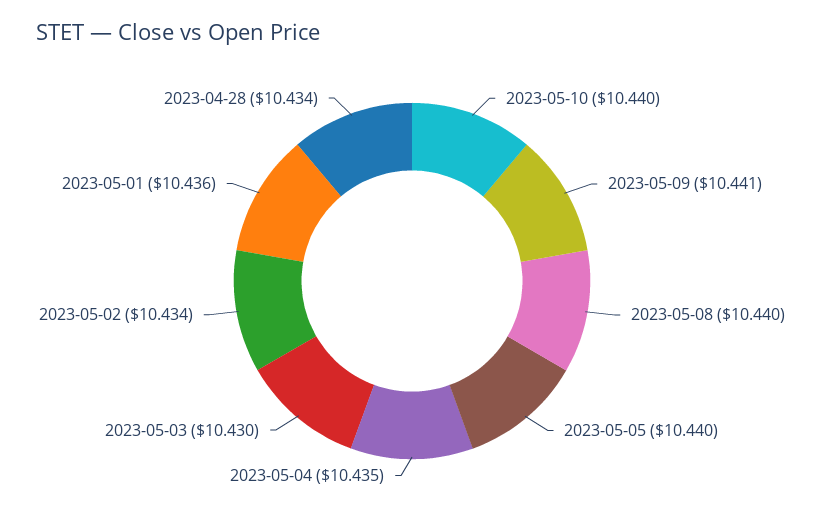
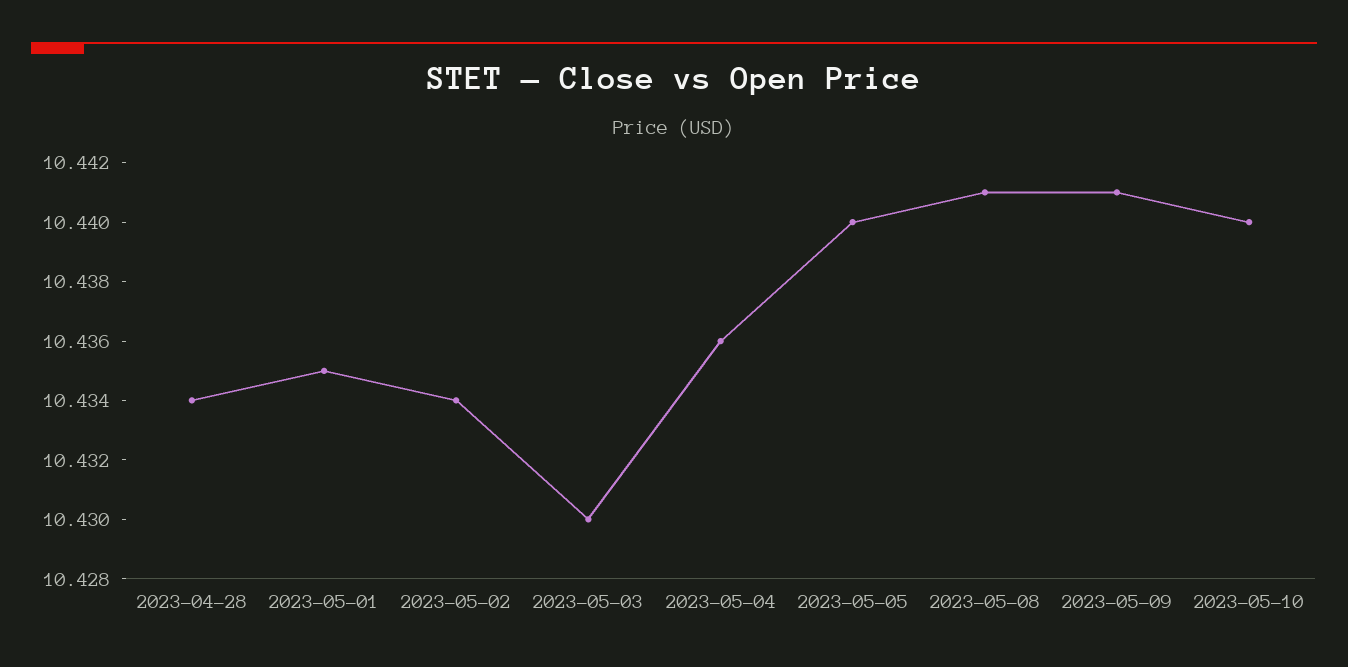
2023-05-08: 10.44 -> 10.441
2023-05-04: 10.435 -> 10.436
2023-05-01: 10.436 -> 10.435

